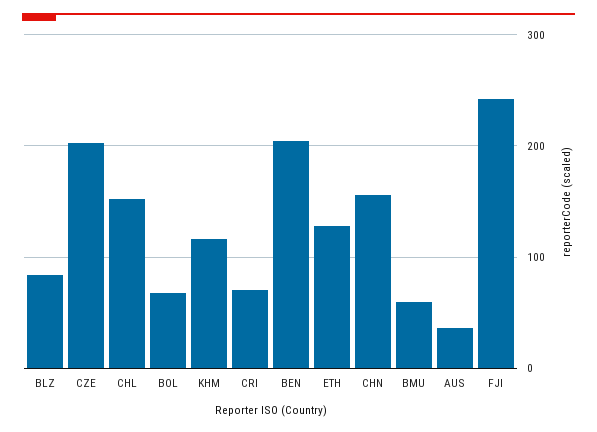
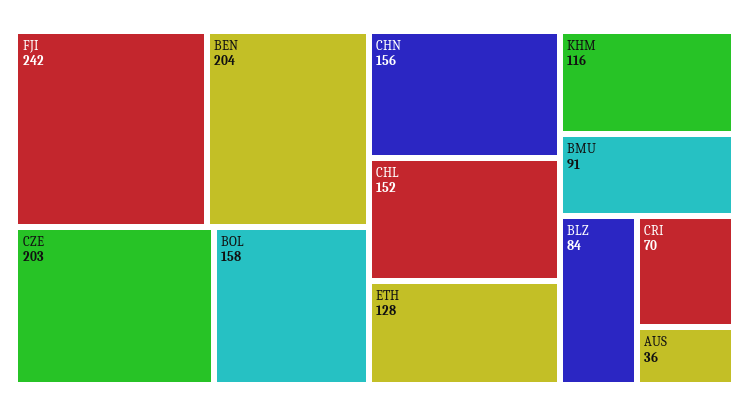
BOL: 70 -> 158
BMU: 60 -> 91

